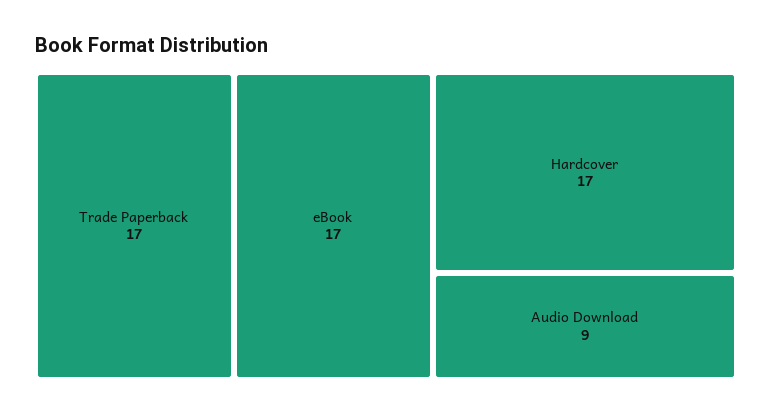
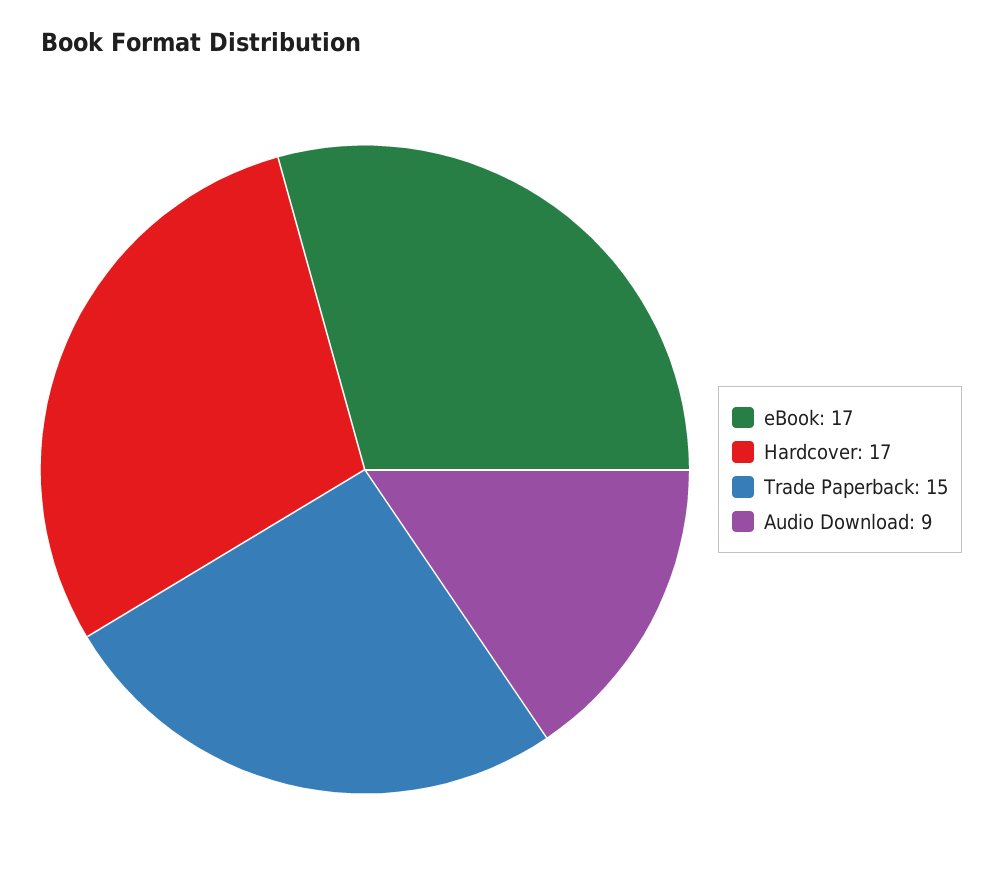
Trade Paperback: 17 -> 15

